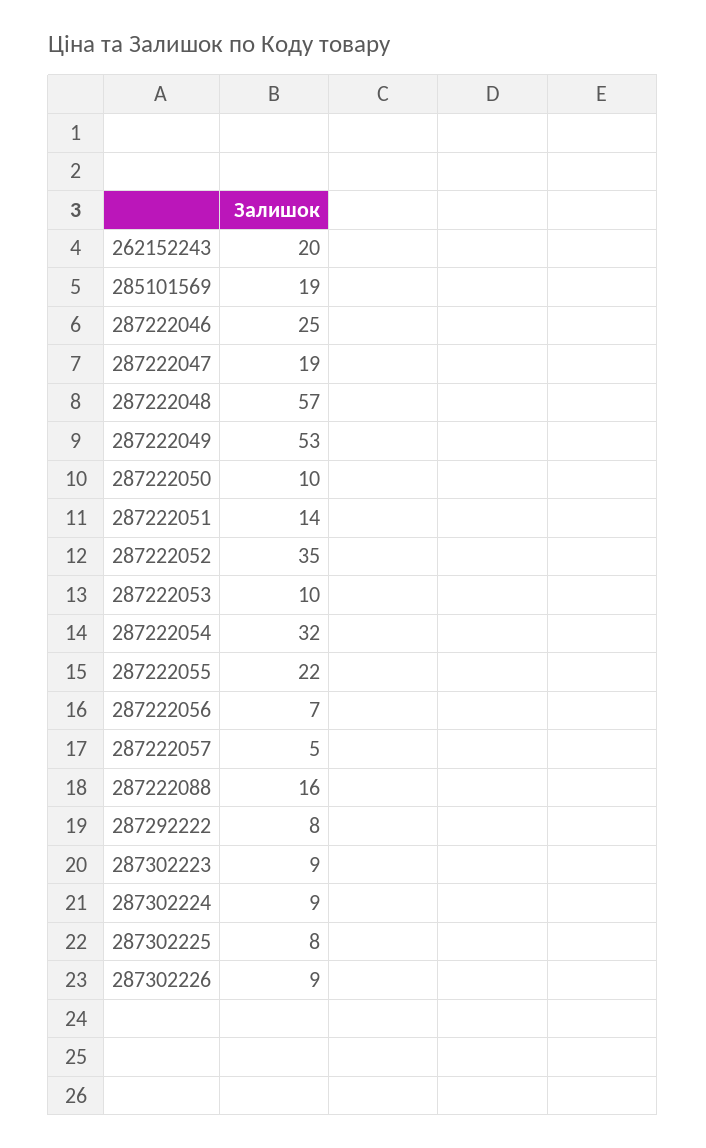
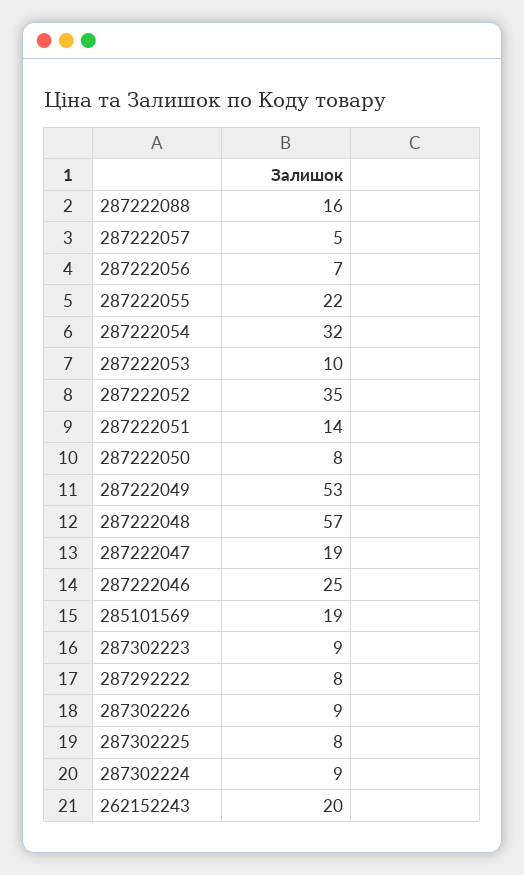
287222050: 10 -> 8

